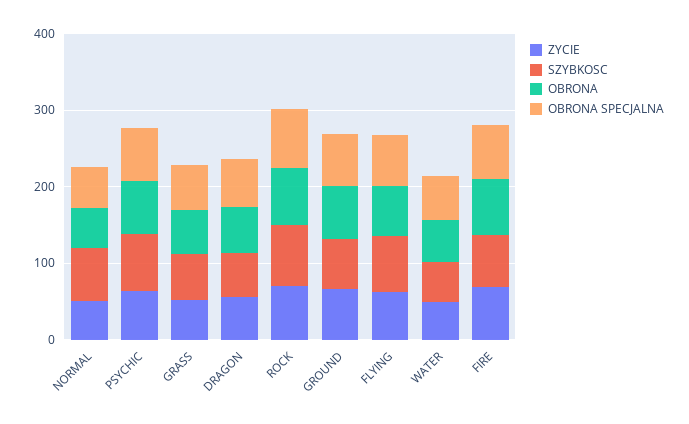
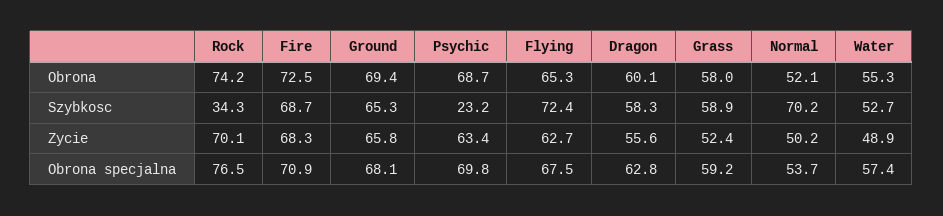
SZYBKOSC, PSYCHIC: 80 -> 23.2
SZYBKOSC, ROCK: 80 -> 34.3

